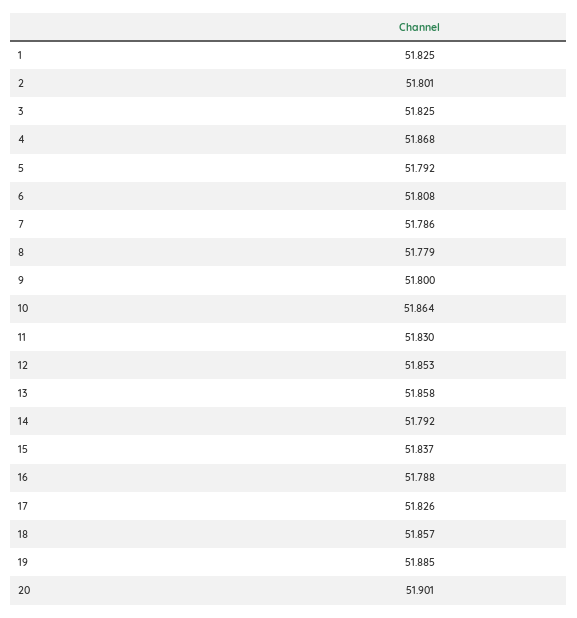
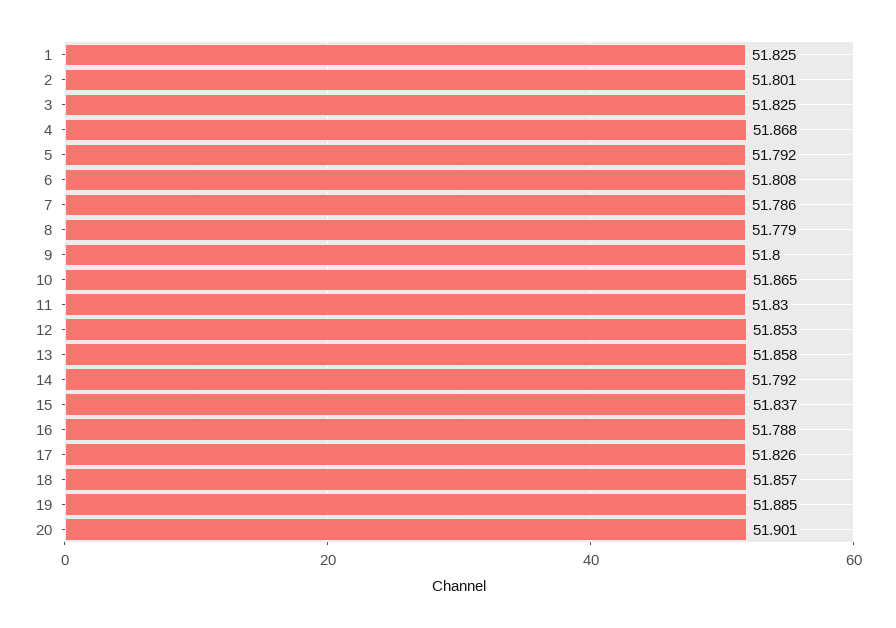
10: 51.864 -> 51.865

